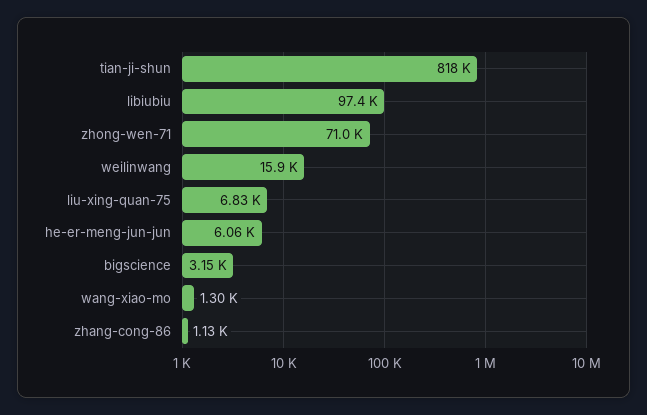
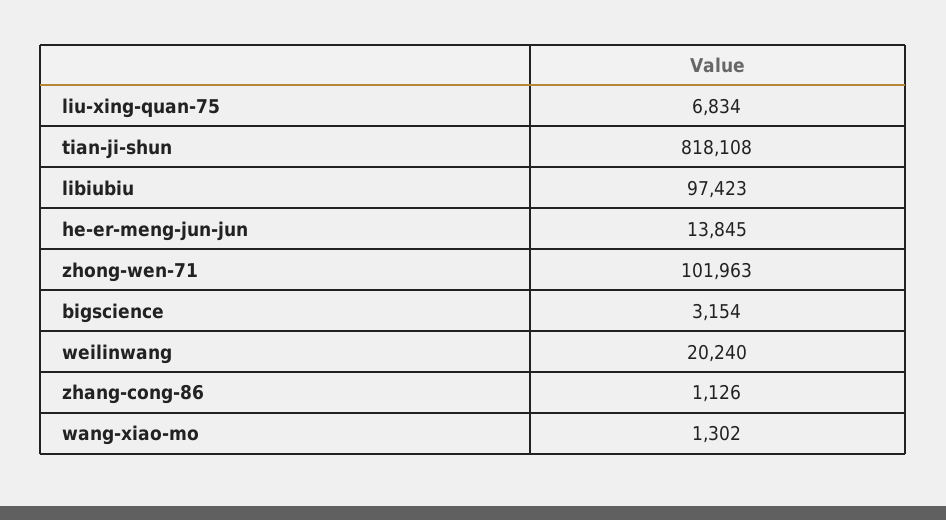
zhong-wen-71: 71000 -> 101963
weilinwang: 15900 -> 20240
he-er-meng-jun-jun: 6060 -> 13845

